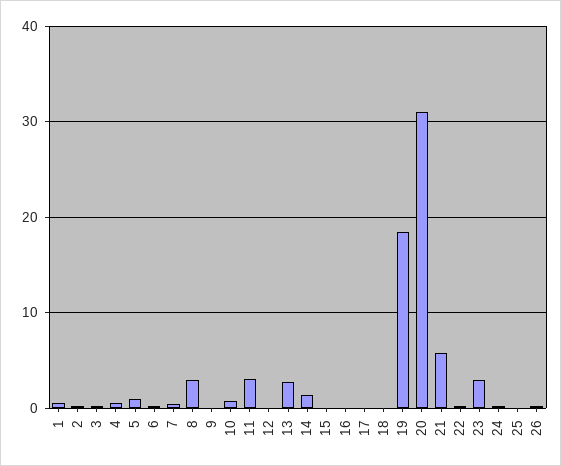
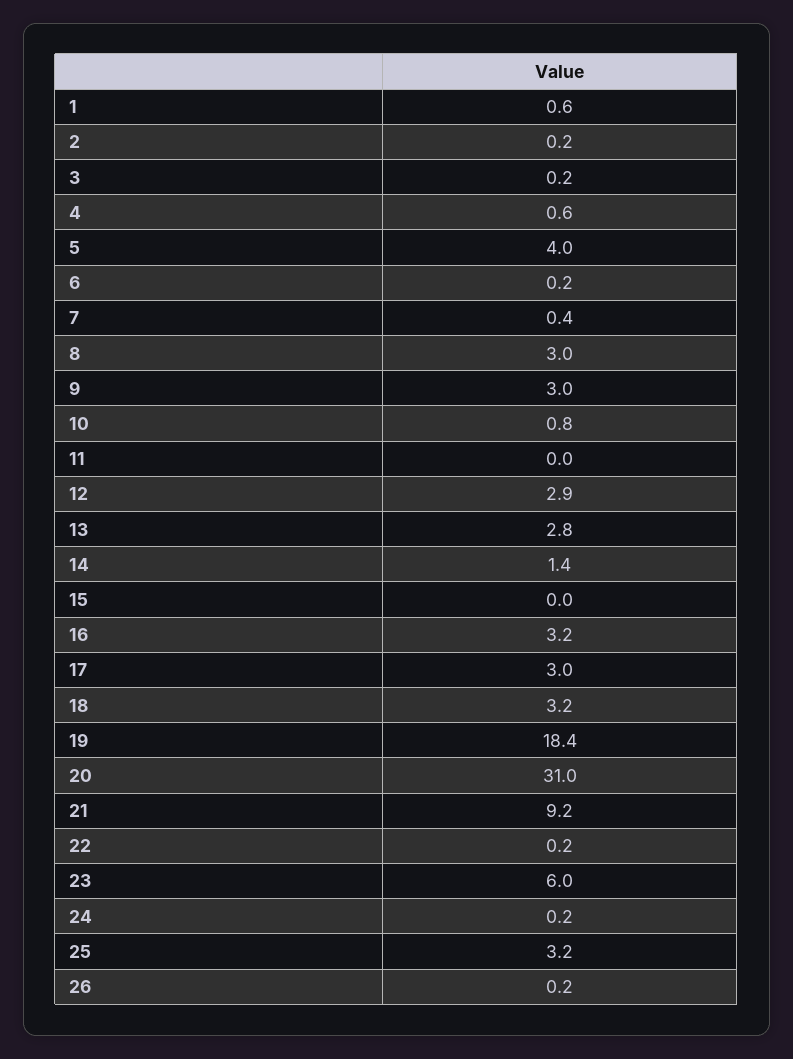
5: 1 -> 4
9: 0 -> 3
11: 3 -> 0
12: 0 -> 2.9
16: 0 -> 3.2
17: 0 -> 3
18: 0 -> 3.2
21: 6 -> 9.2
23: 3 -> 6
25: 0 -> 3.2

